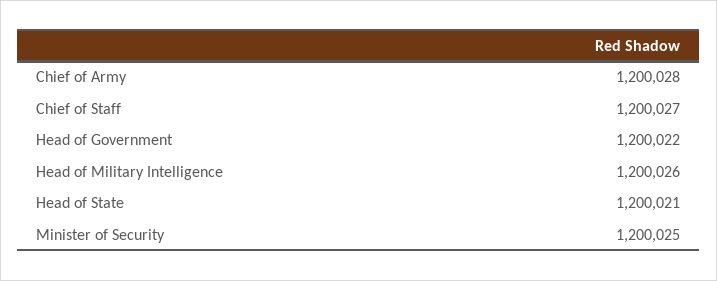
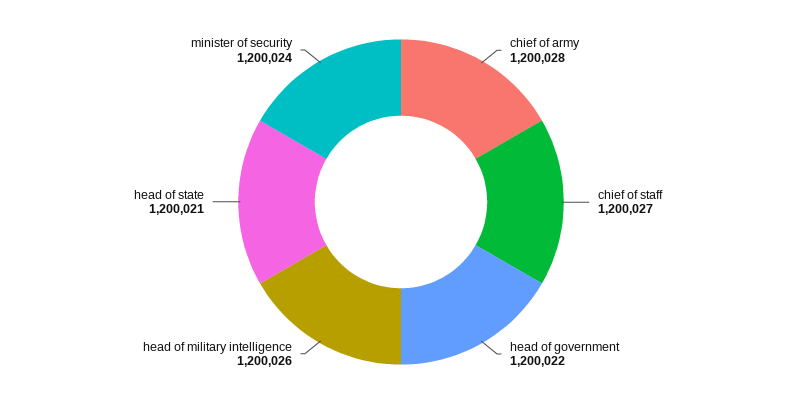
Minister of Security: 1200025 -> 1200024

